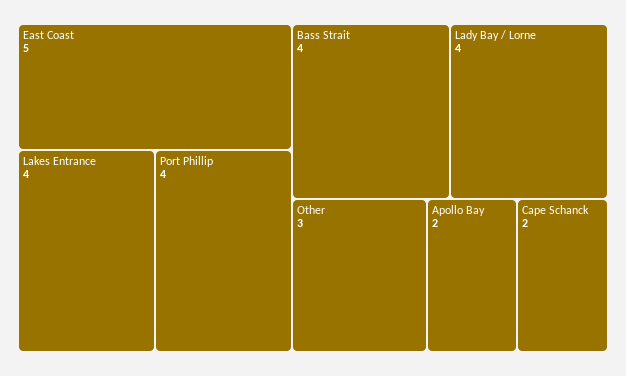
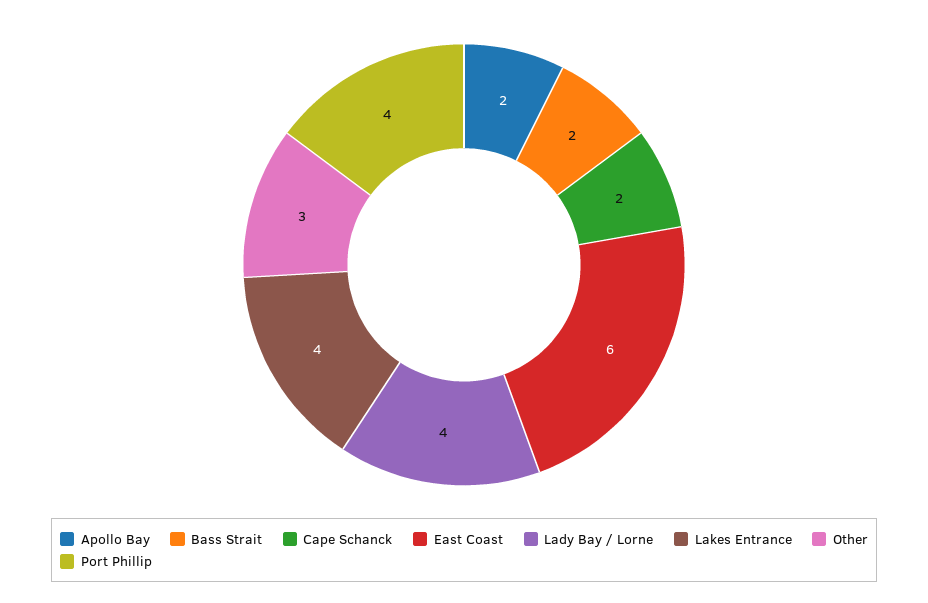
East Coast: 5 -> 6
Bass Strait: 4 -> 2

